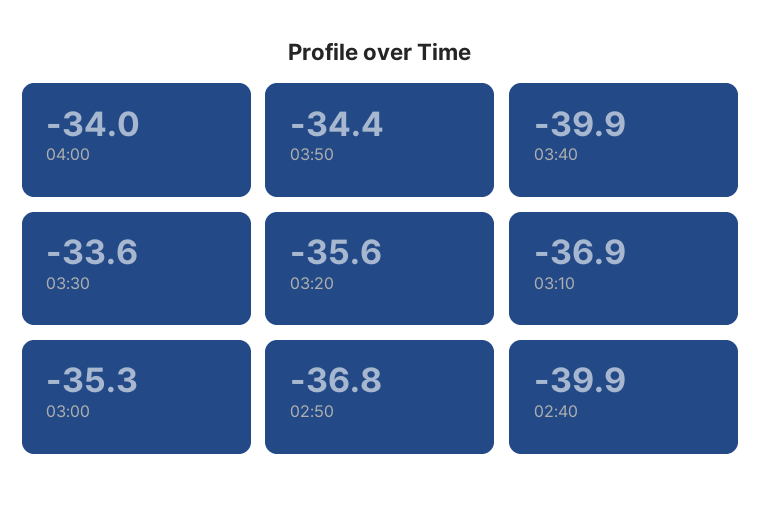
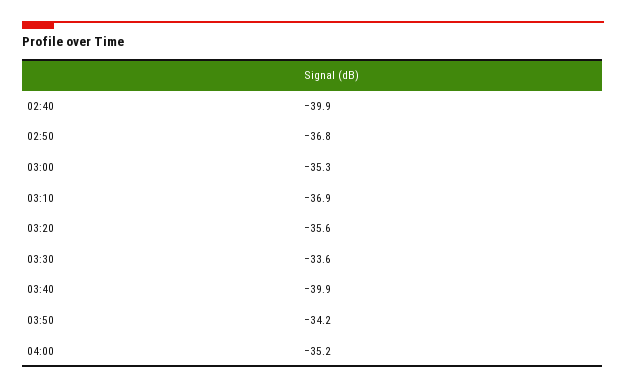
04:00: -34 -> -35.2
03:50: -34.4 -> -34.2

